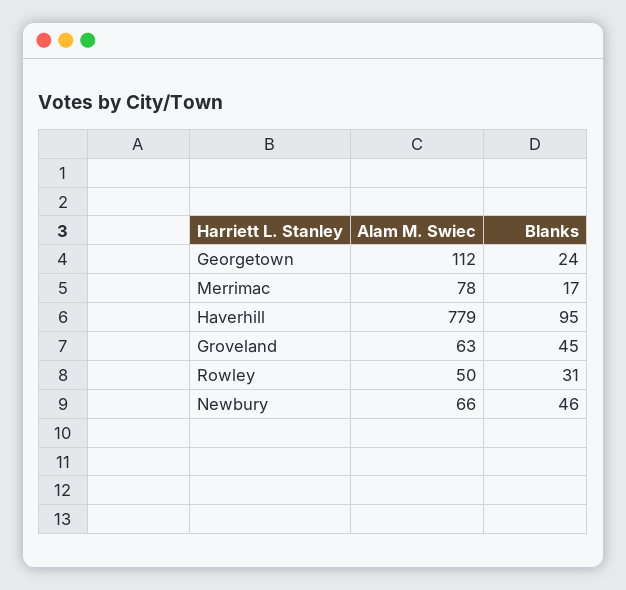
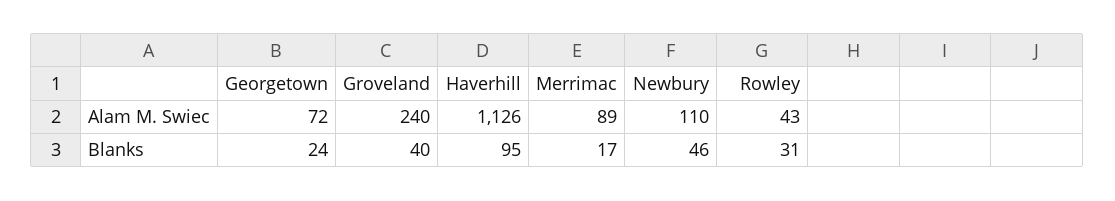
Alam M. Swiec, Georgetown: 112 -> 72
Alam M. Swiec, Merrimac: 78 -> 89
Alam M. Swiec, Haverhill: 779 -> 1126
Alam M. Swiec, Groveland: 63 -> 240
Blanks, Groveland: 45 -> 40
Alam M. Swiec, Rowley: 50 -> 43
Alam M. Swiec, Newbury: 66 -> 110

